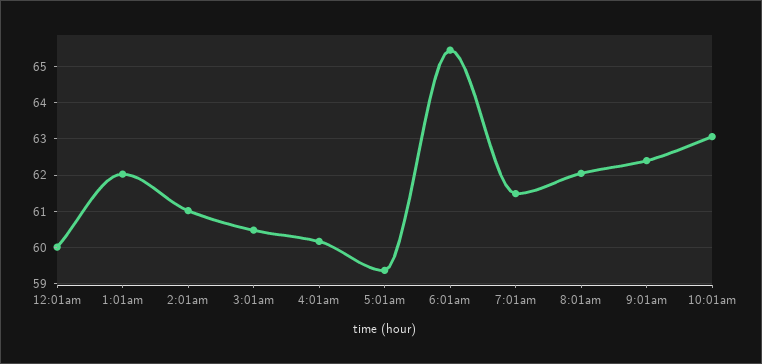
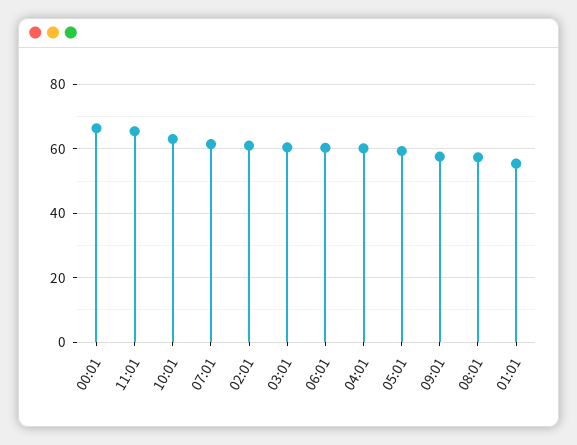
12:01am: 60 -> 66
1:01am: 62 -> 56
6:01am: 65.4 -> 60
8:01am: 62 -> 58
9:01am: 62.4 -> 58
11:01: none -> 66

